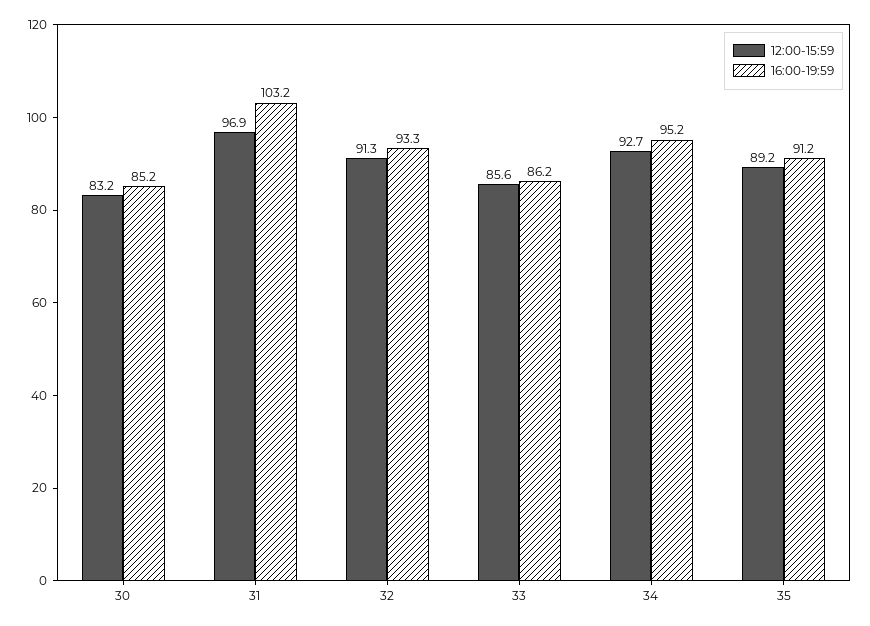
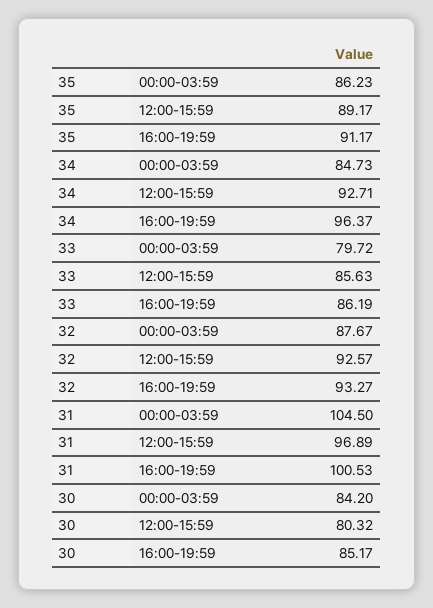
12:00-15:59, 30: 83.2 -> 80.32
16:00-19:59, 31: 103.2 -> 100.53
12:00-15:59, 32: 91.3 -> 92.57
16:00-19:59, 34: 95.2 -> 96.37
00:00-03:59, 35: none -> 86.23
00:00-03:59, 34: none -> 84.73
00:00-03:59, 33: none -> 79.72
00:00-03:59, 32: none -> 87.67
00:00-03:59, 31: none -> 104.5
00:00-03:59, 30: none -> 84.2

